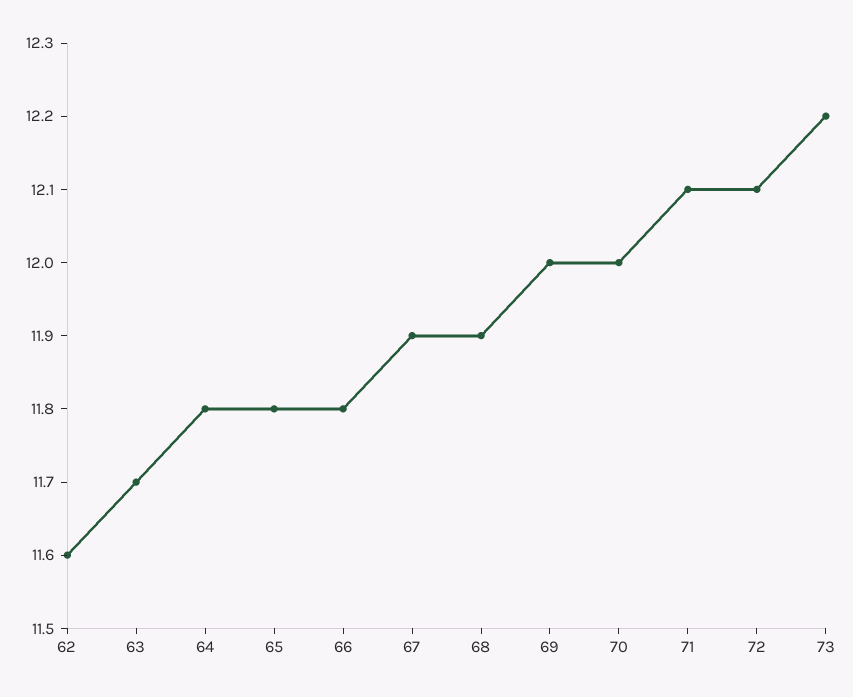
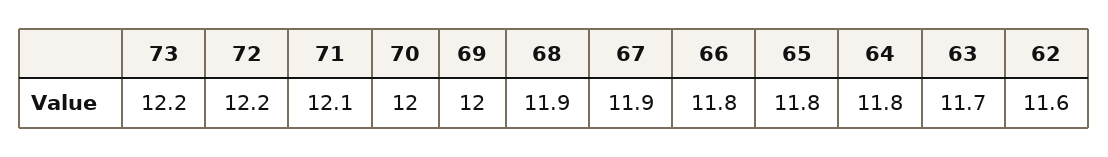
72: 12.1 -> 12.2

